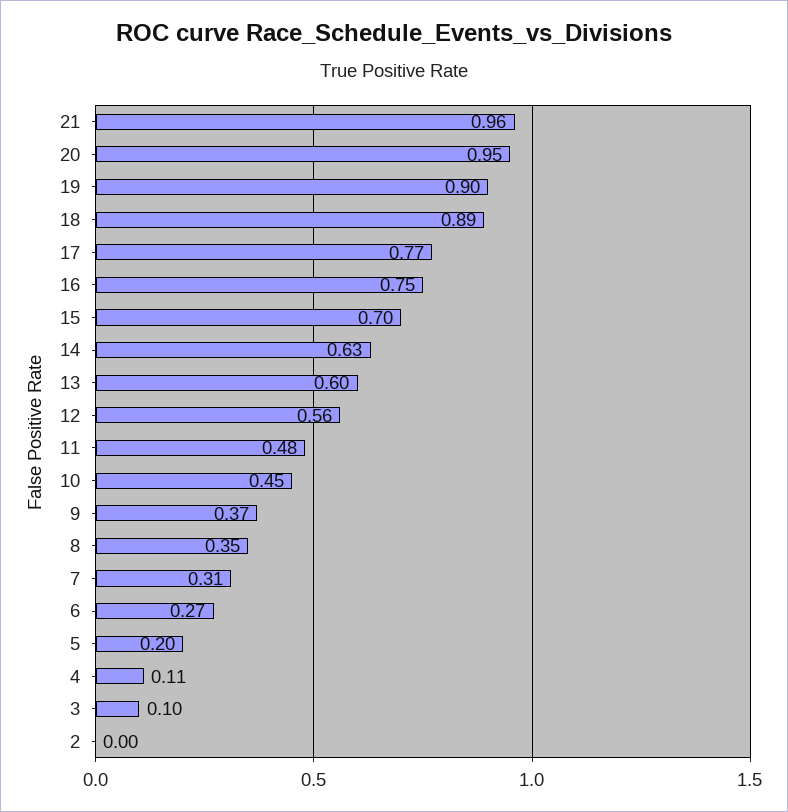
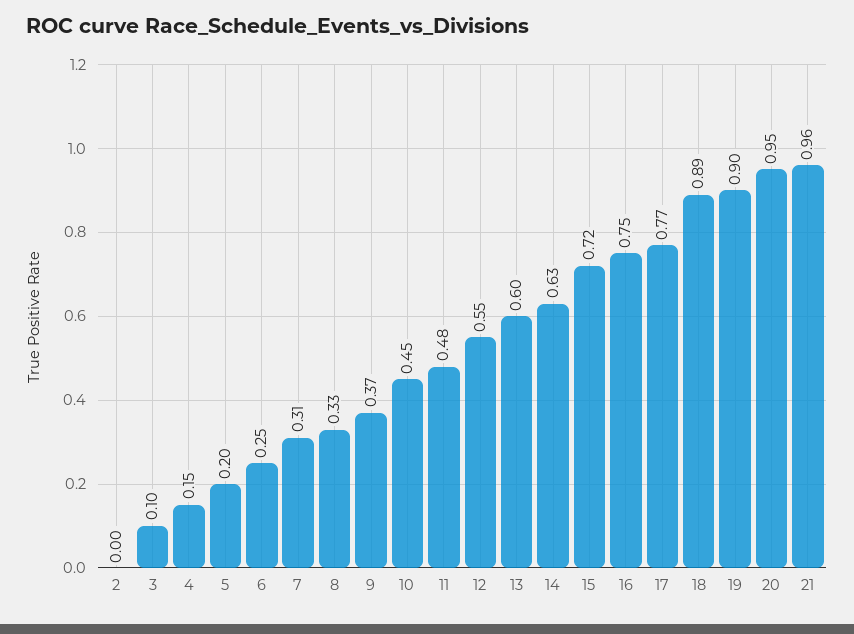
15: 0.7 -> 0.72
12: 0.56 -> 0.55
8: 0.35 -> 0.33
6: 0.27 -> 0.25
4: 0.11 -> 0.15

